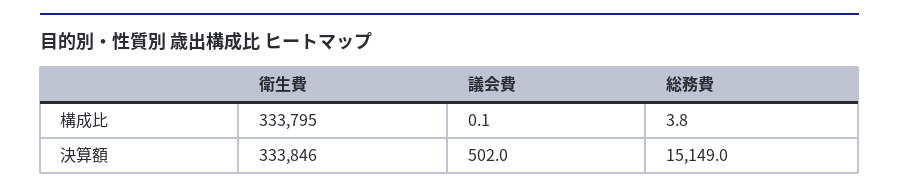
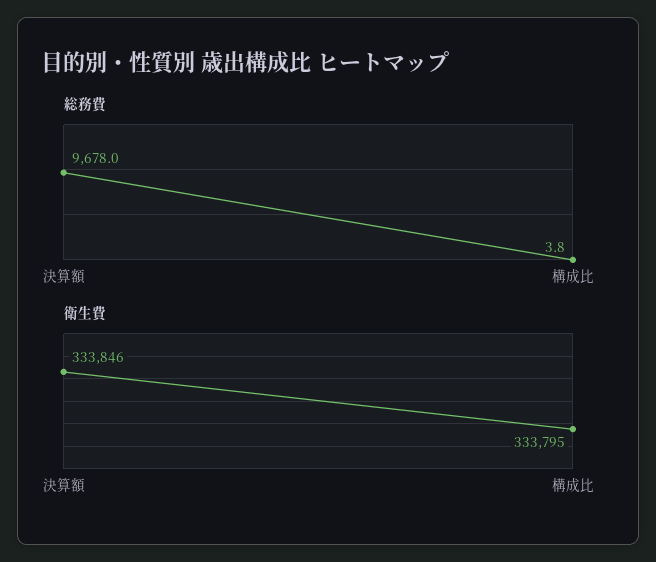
議会費, 構成比: 0.1 -> none
議会費, 決算額: 502 -> none
総務費, 決算額: 15149 -> 9678

